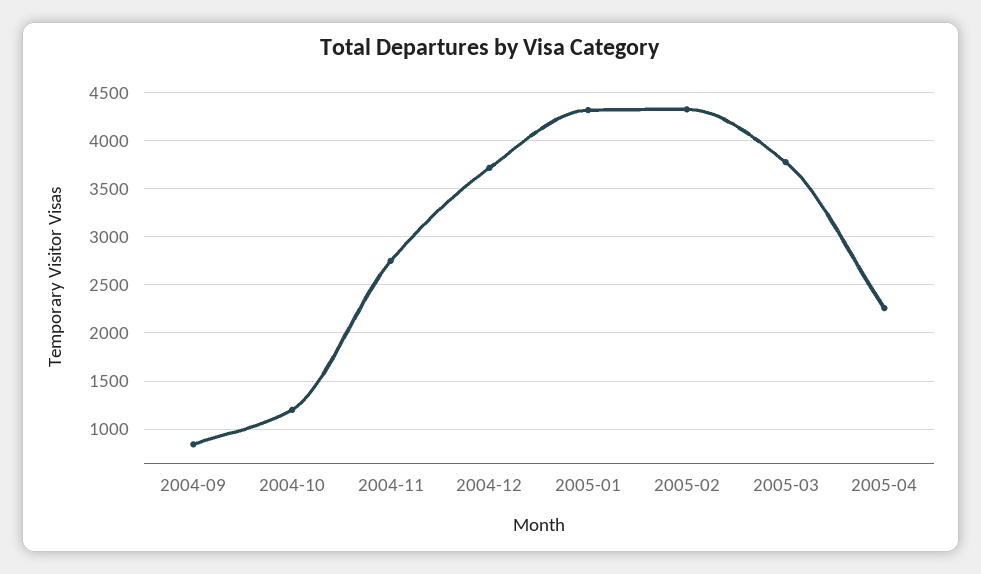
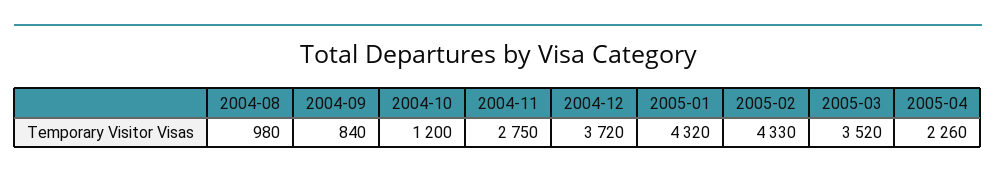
2005-03: 3800 -> 3520
2004-08: none -> 980

